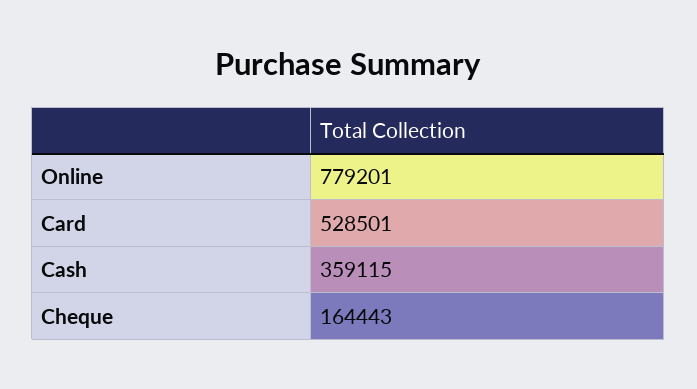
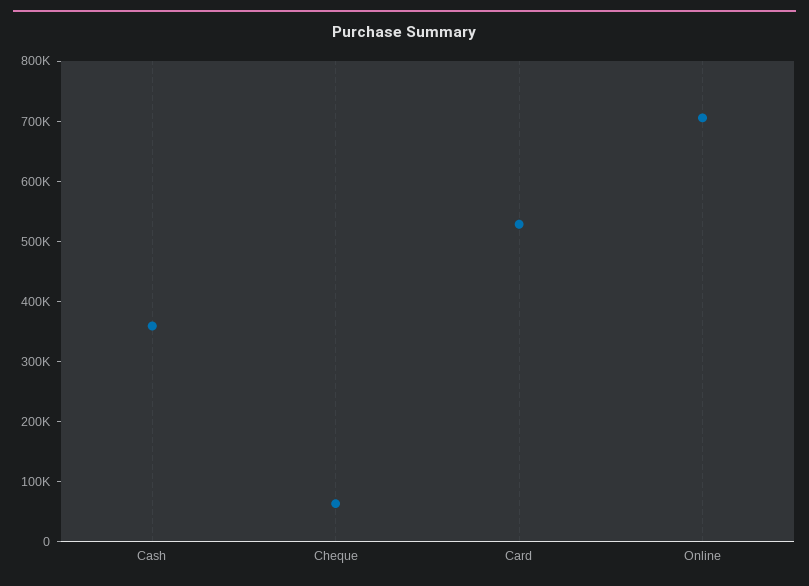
Online: 779201 -> 700000
Cheque: 164443 -> 60000

